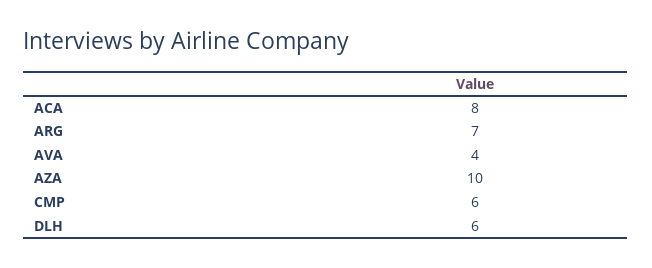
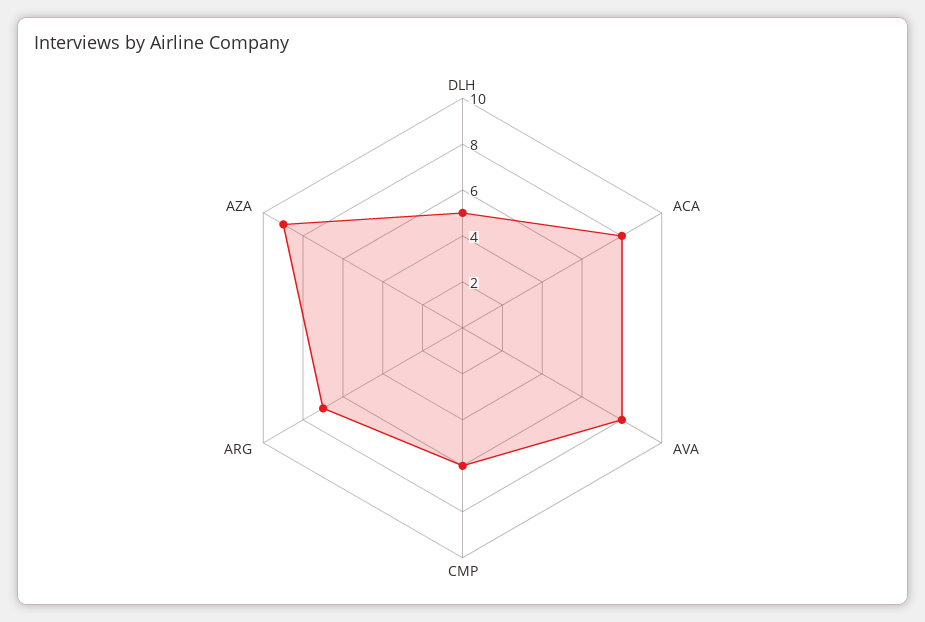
AVA: 4 -> 8
AZA: 10 -> 9
DLH: 6 -> 5

